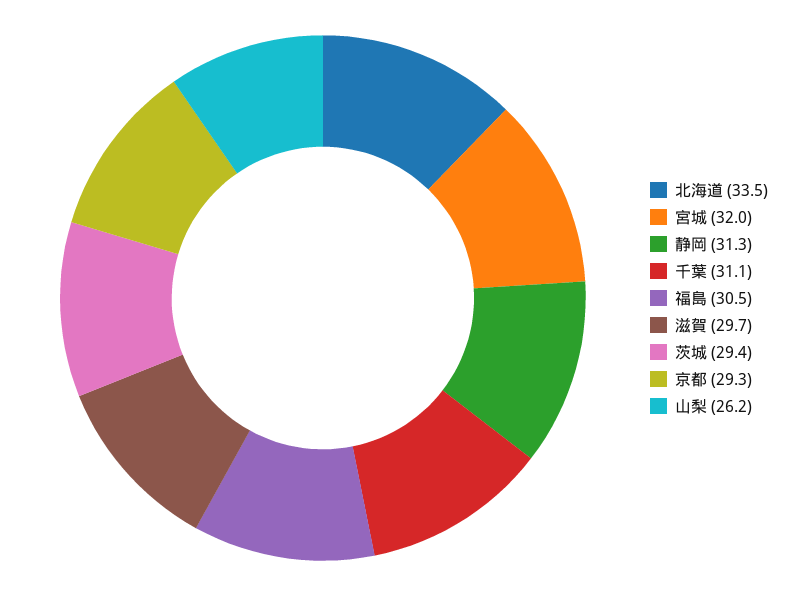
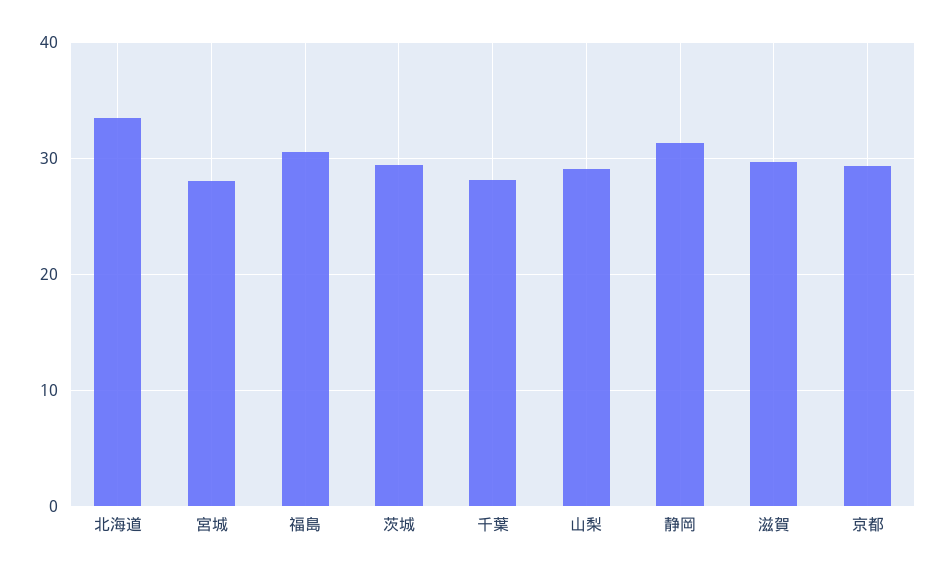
宮城: 32 -> 28
千葉: 31.1 -> 28
山梨: 26.2 -> 29

